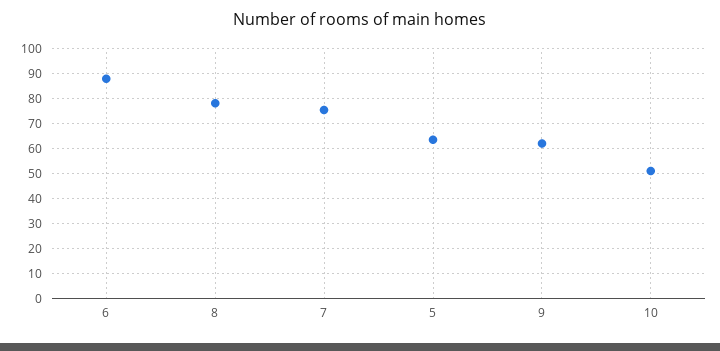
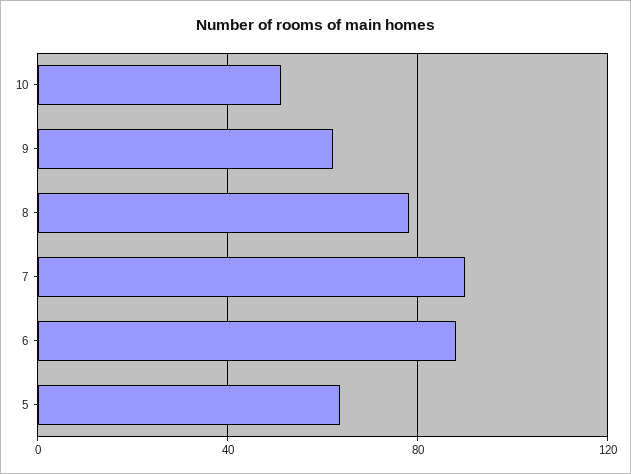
7: 75 -> 90

